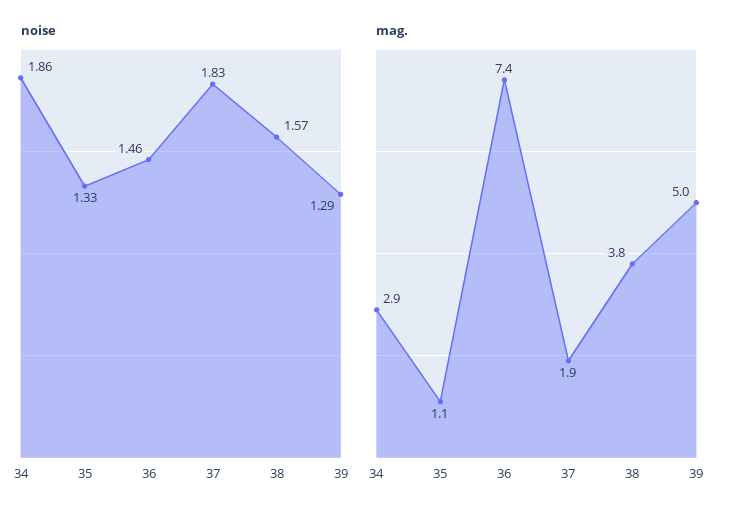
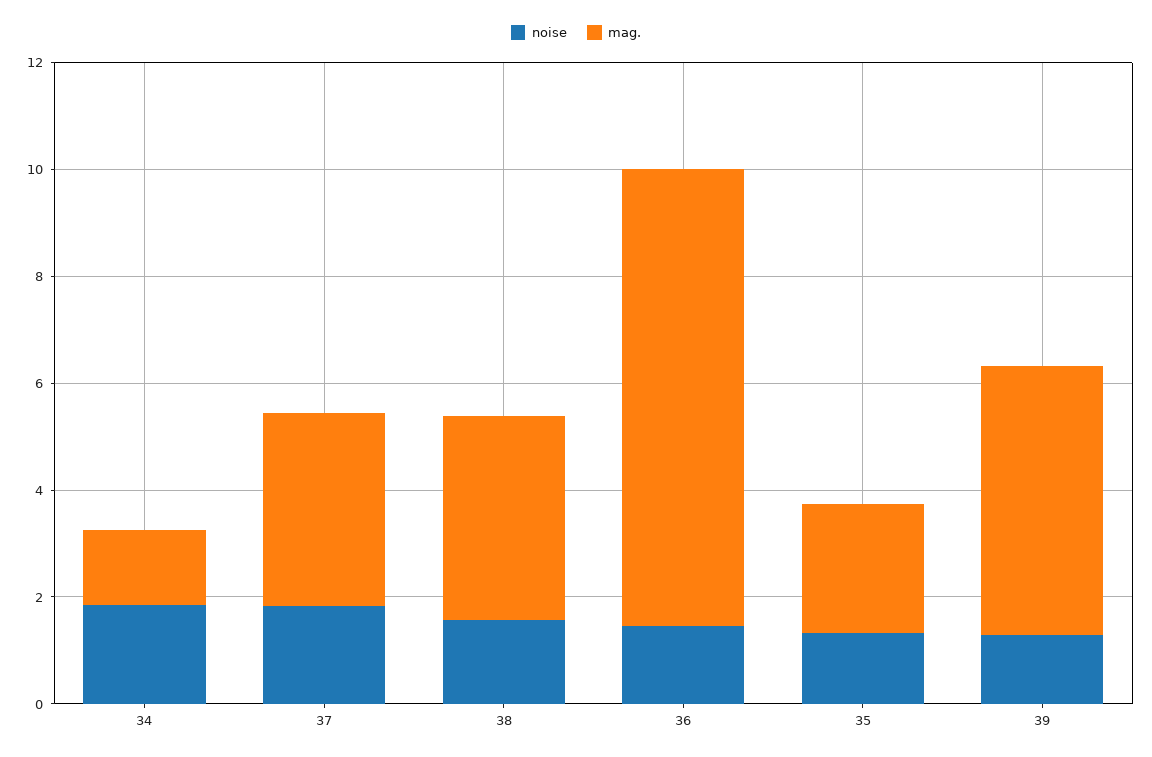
mag., 34: 2.9 -> 1.5
mag., 35: 1.1 -> 2.5
mag., 36: 7.4 -> 8.5
mag., 37: 1.9 -> 3.5

